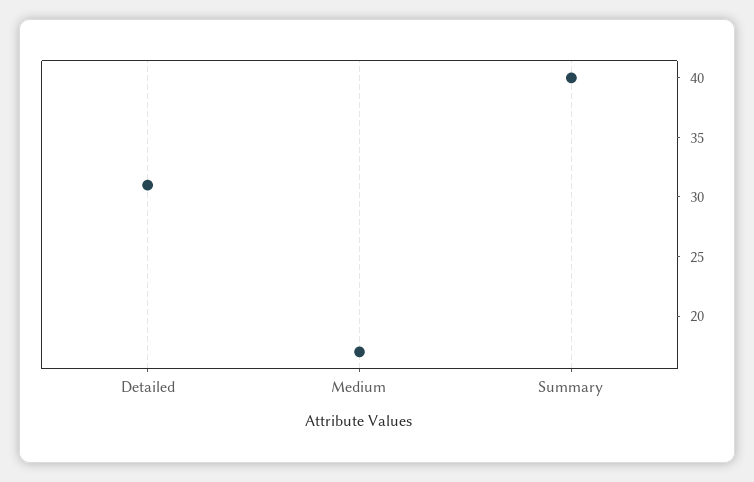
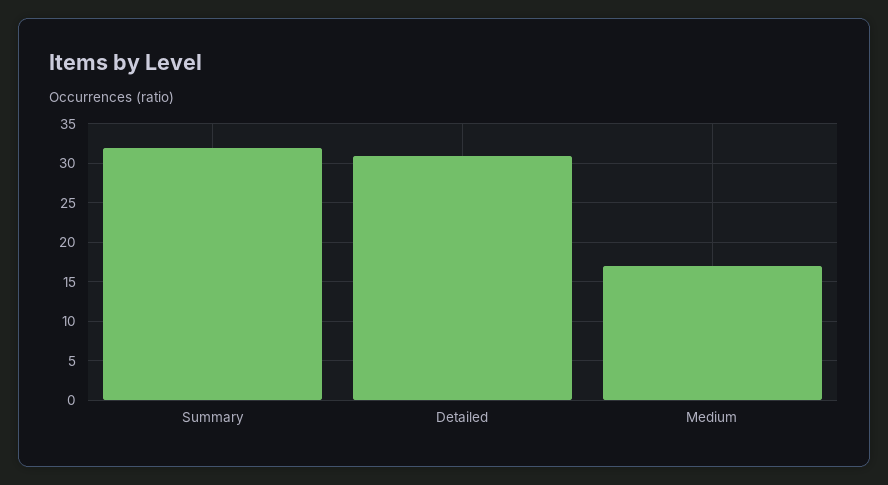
Summary: 40 -> 32

